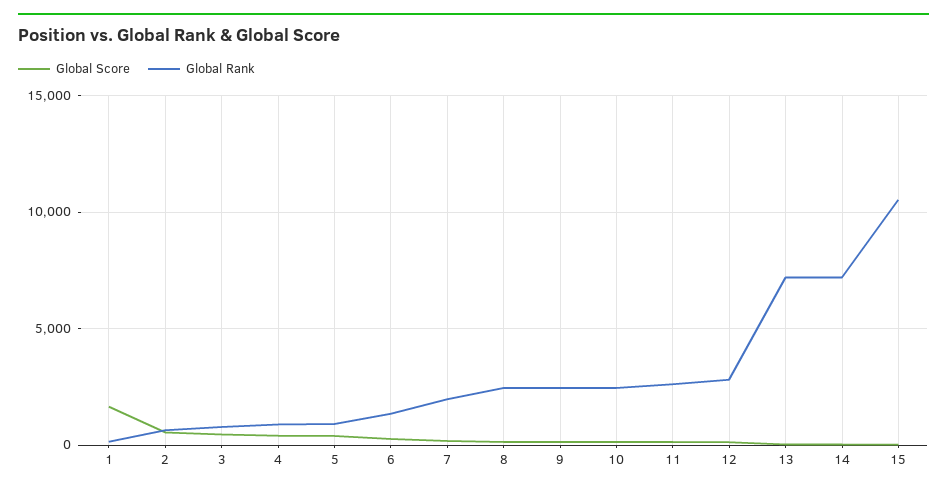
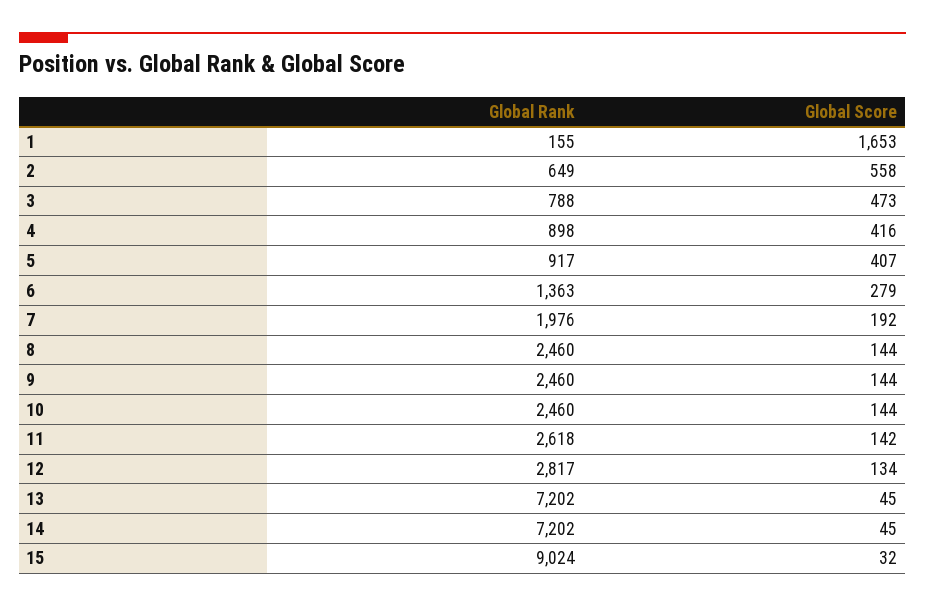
Global Rank, 15: 10500 -> 9024

